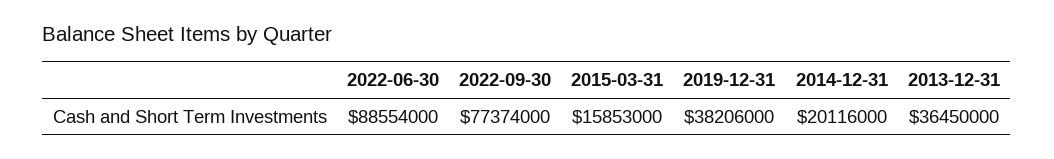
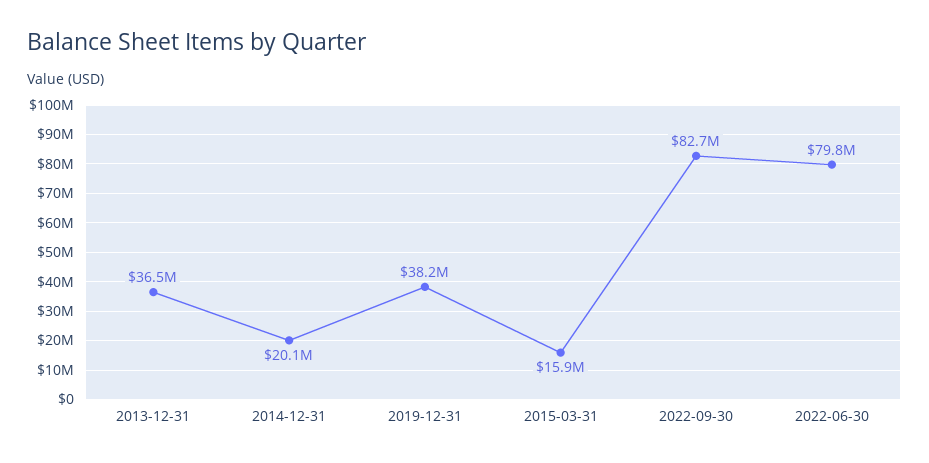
2022-06-30: 88554000 -> 79800000
2022-09-30: 77374000 -> 82700000

